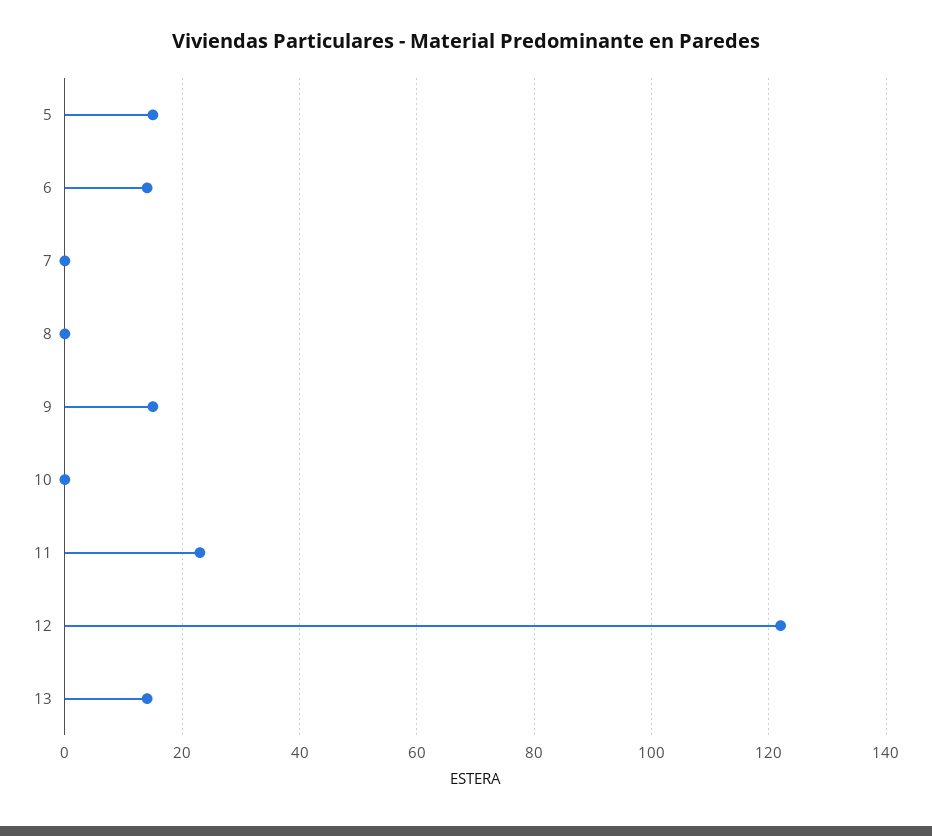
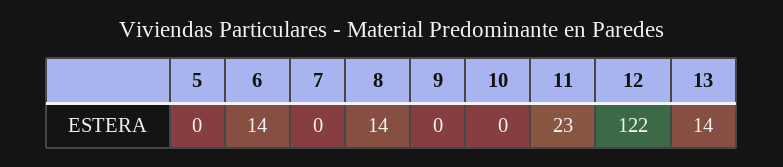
5: 15 -> 0
8: 0 -> 14
9: 15 -> 0

